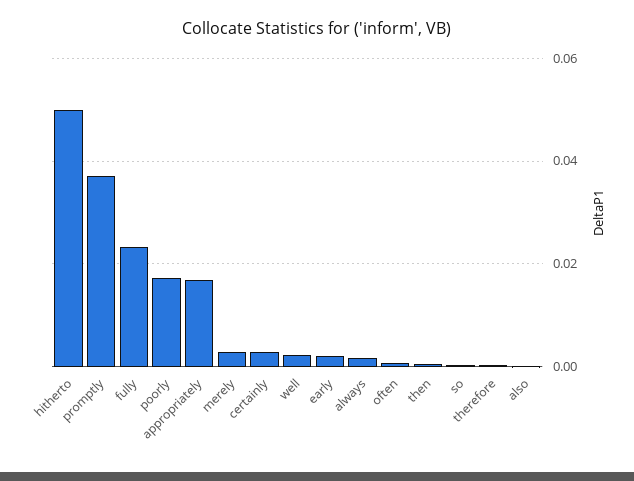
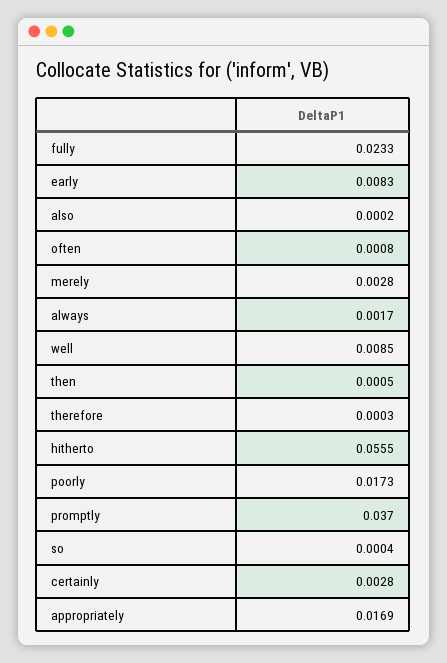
hitherto: 0.05 -> 0.0555
well: 0.002 -> 0.0085
early: 0.002 -> 0.0083

